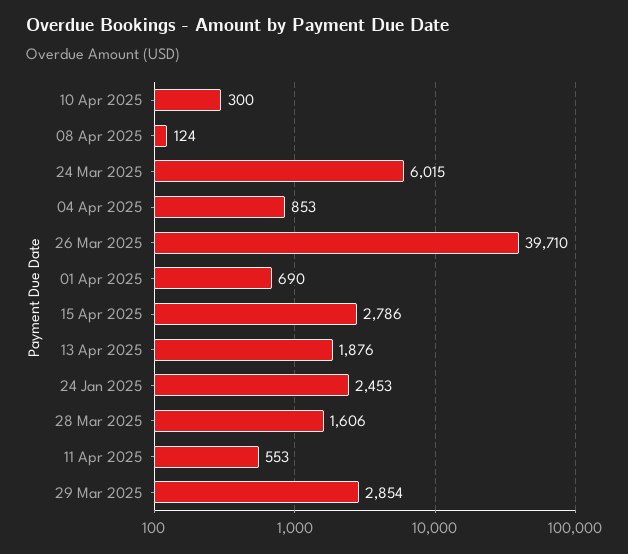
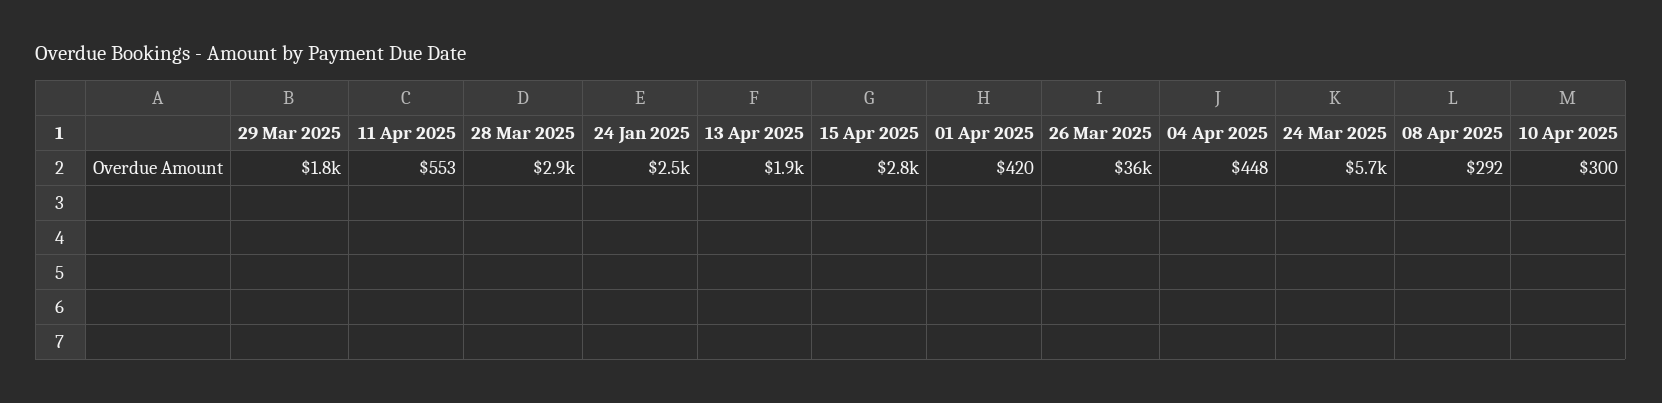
08 Apr 2025: 124 -> 292
24 Mar 2025: 6015 -> 5700
04 Apr 2025: 853 -> 448
26 Mar 2025: 39710 -> 36000
01 Apr 2025: 690 -> 420
28 Mar 2025: 1606 -> 2900
29 Mar 2025: 2854 -> 1800

